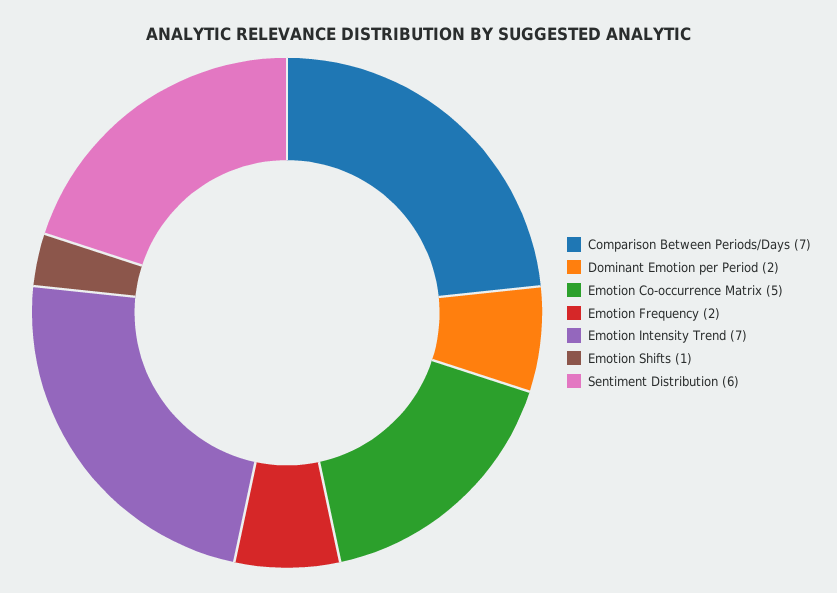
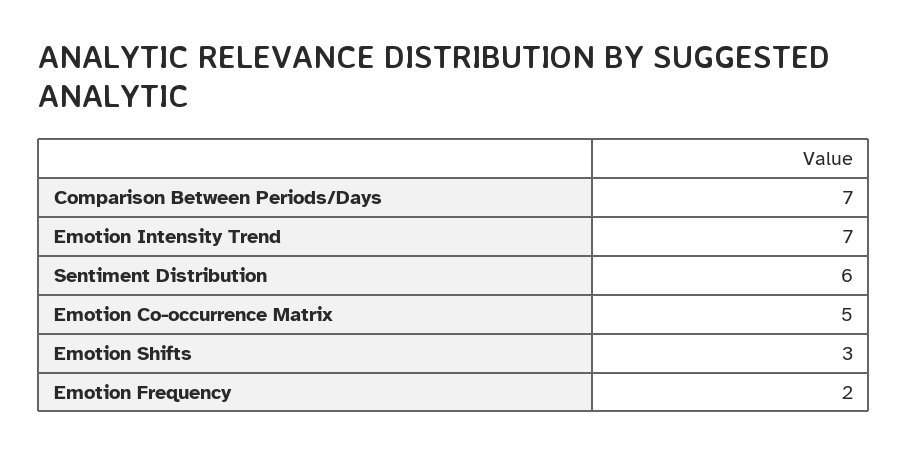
Dominant Emotion per Period: 2 -> none
Emotion Shifts: 1 -> 3

